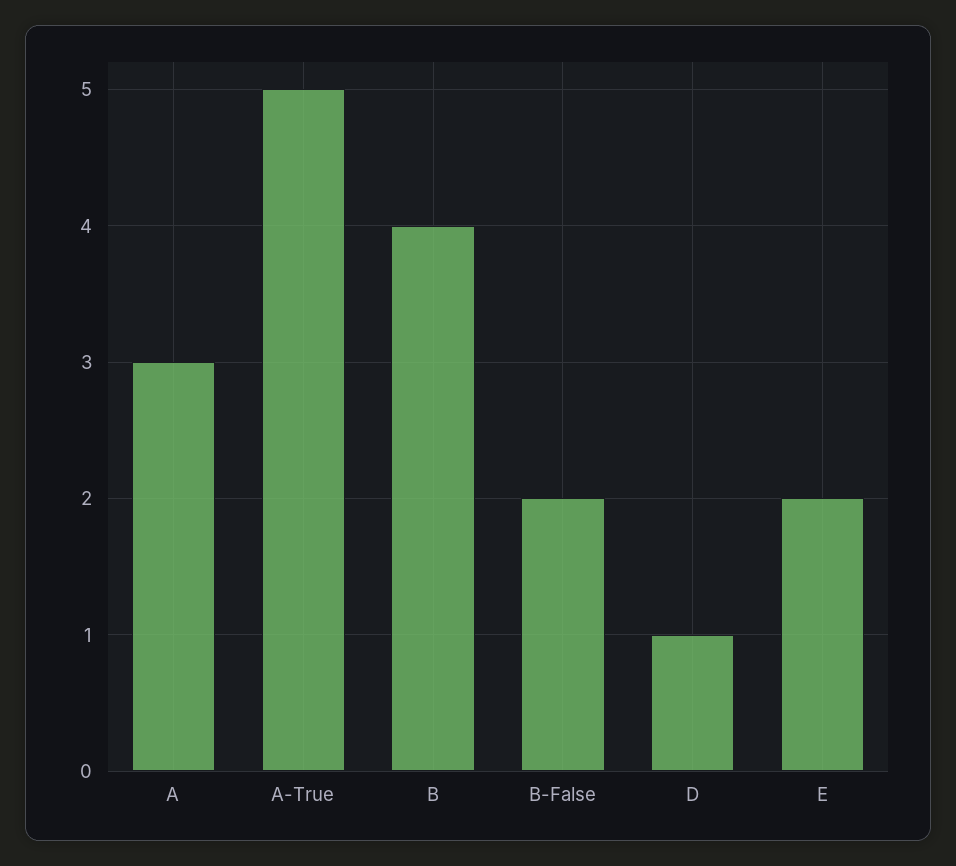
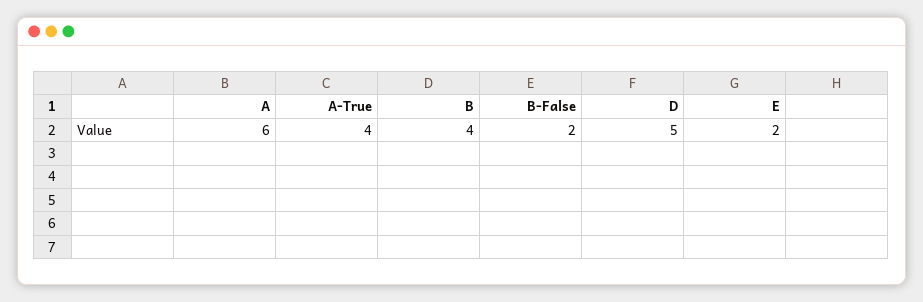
A: 3 -> 6
A-True: 5 -> 4
D: 1 -> 5

